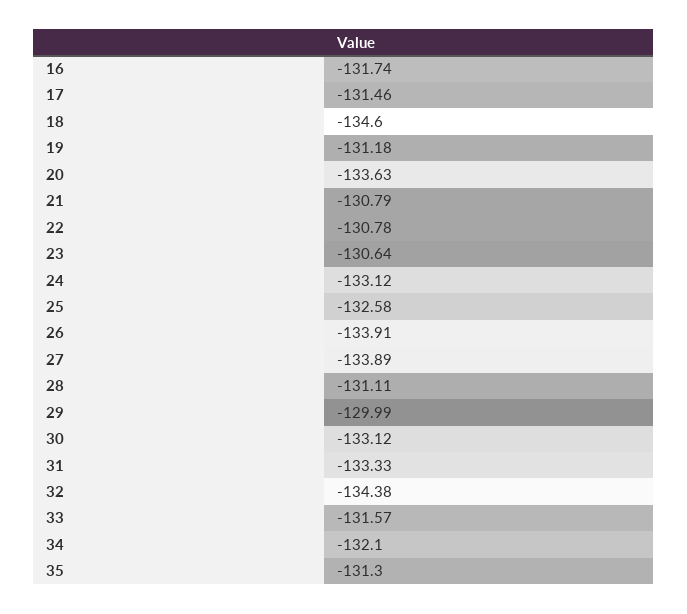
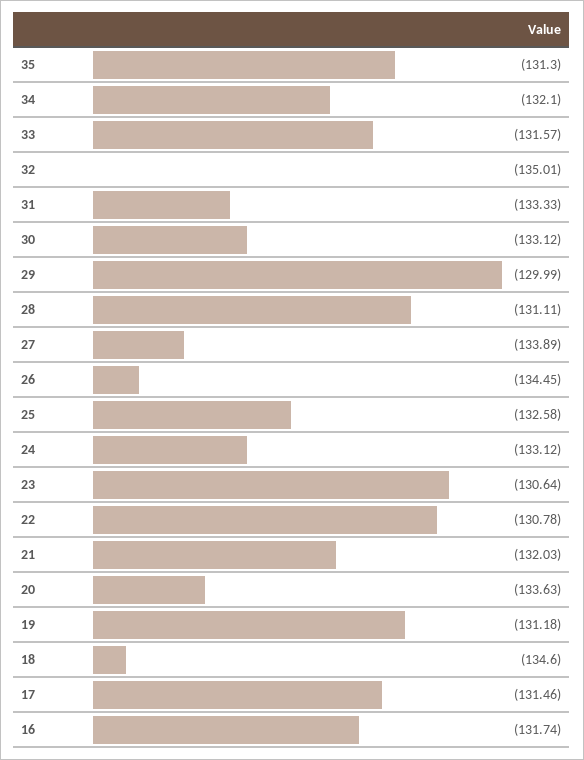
21: -130.79 -> -132.03
26: -133.91 -> -134.45
32: -134.38 -> -135.01

